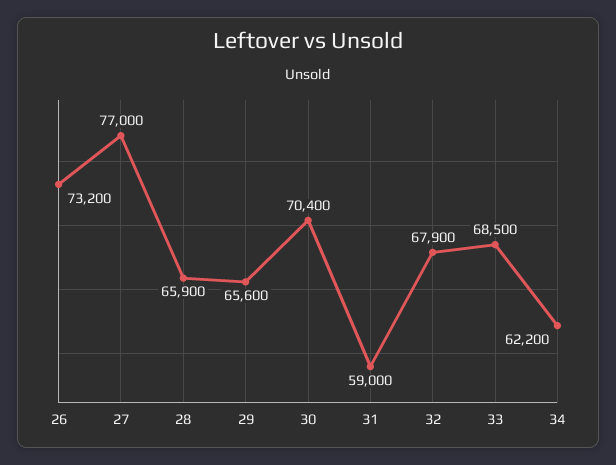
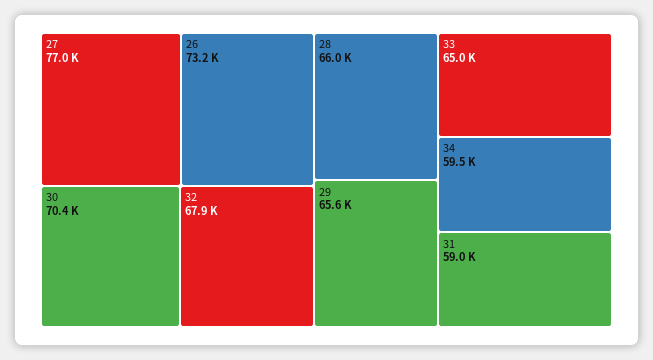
28: 65900 -> 66000
33: 68500 -> 65000
34: 62200 -> 59500

